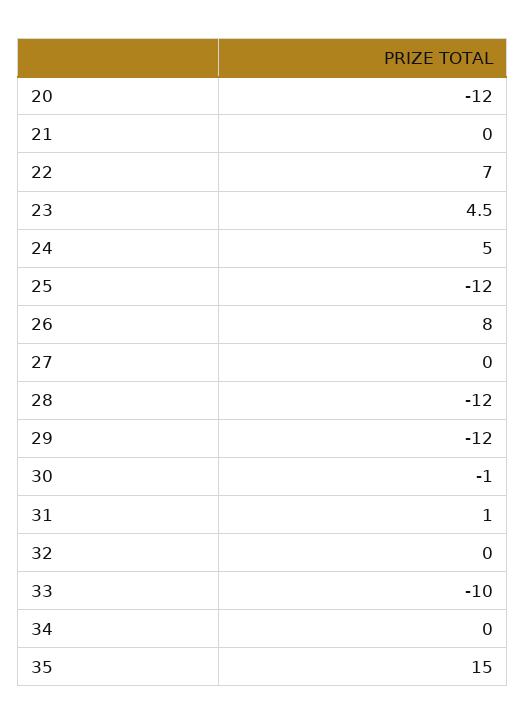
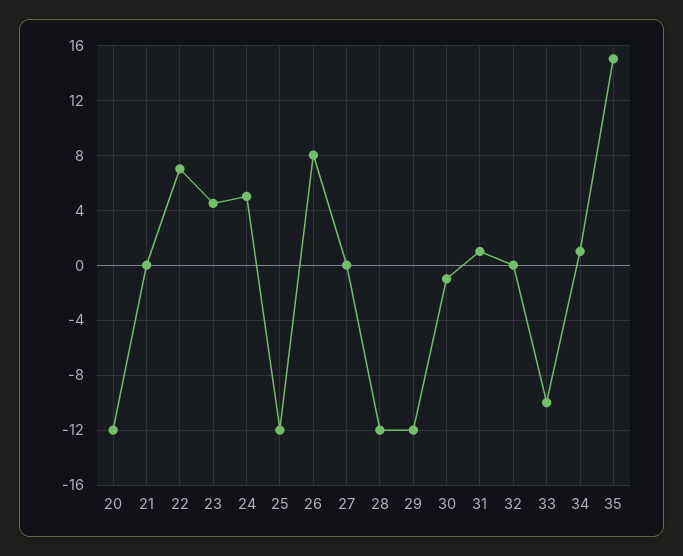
34: 0 -> 1

